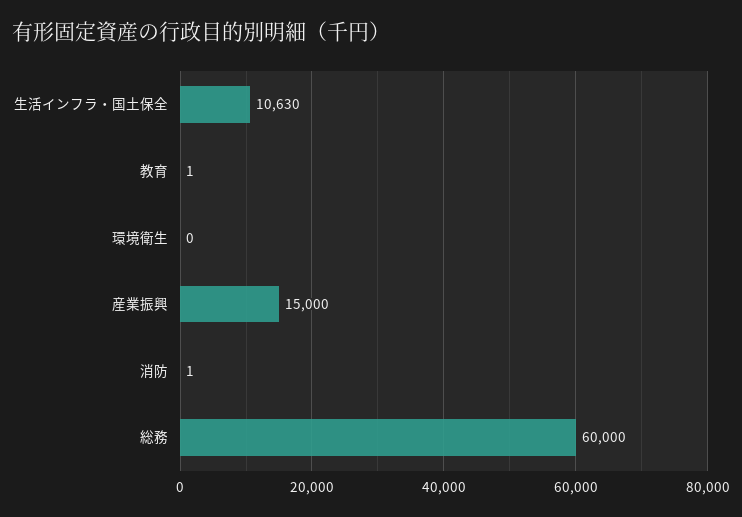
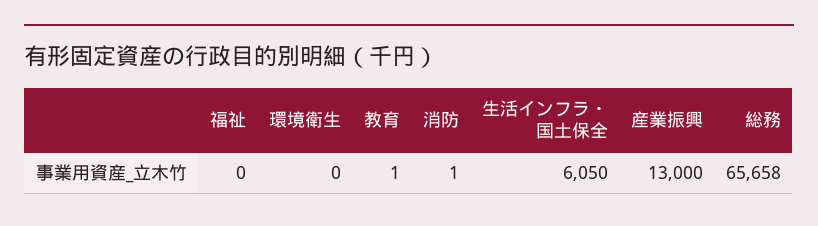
生活インフラ・国土保全: 10630 -> 6050
産業振興: 15000 -> 13000
総務: 60000 -> 65658
福祉: none -> 0

